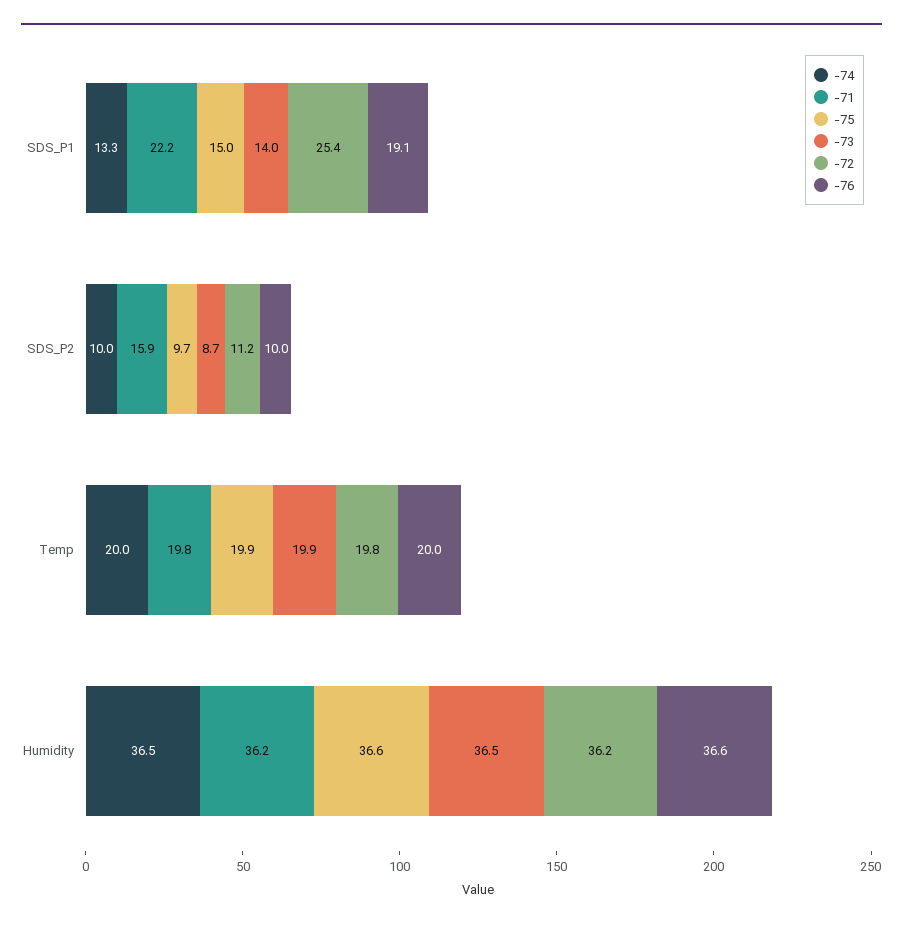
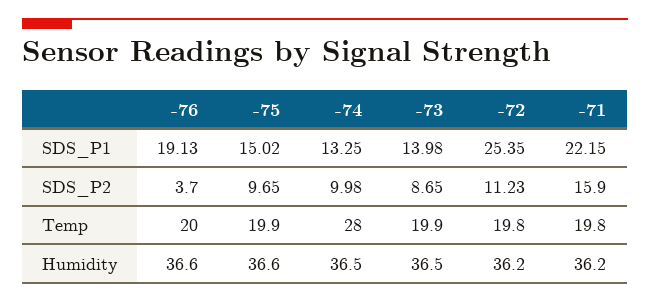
-76, SDS_P2: 10 -> 3.7
-74, Temp: 20 -> 28

